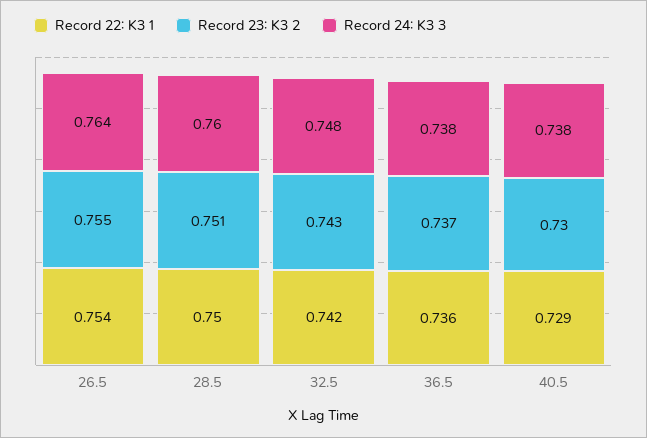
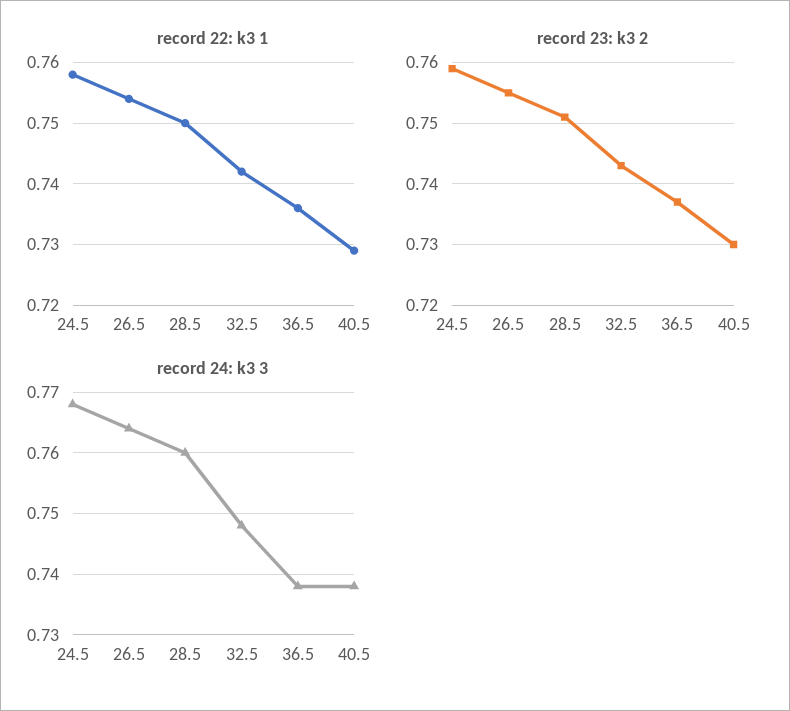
Record 22: K3 1, 24.5: none -> 0.758
Record 23: K3 2, 24.5: none -> 0.759
Record 24: K3 3, 24.5: none -> 0.768

